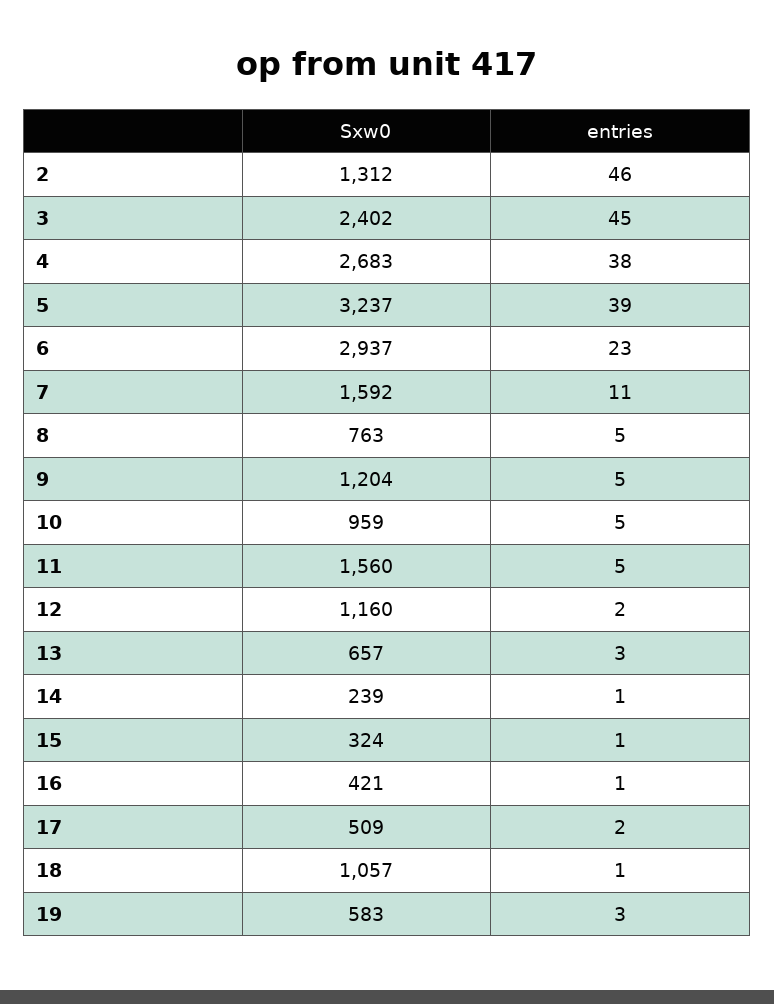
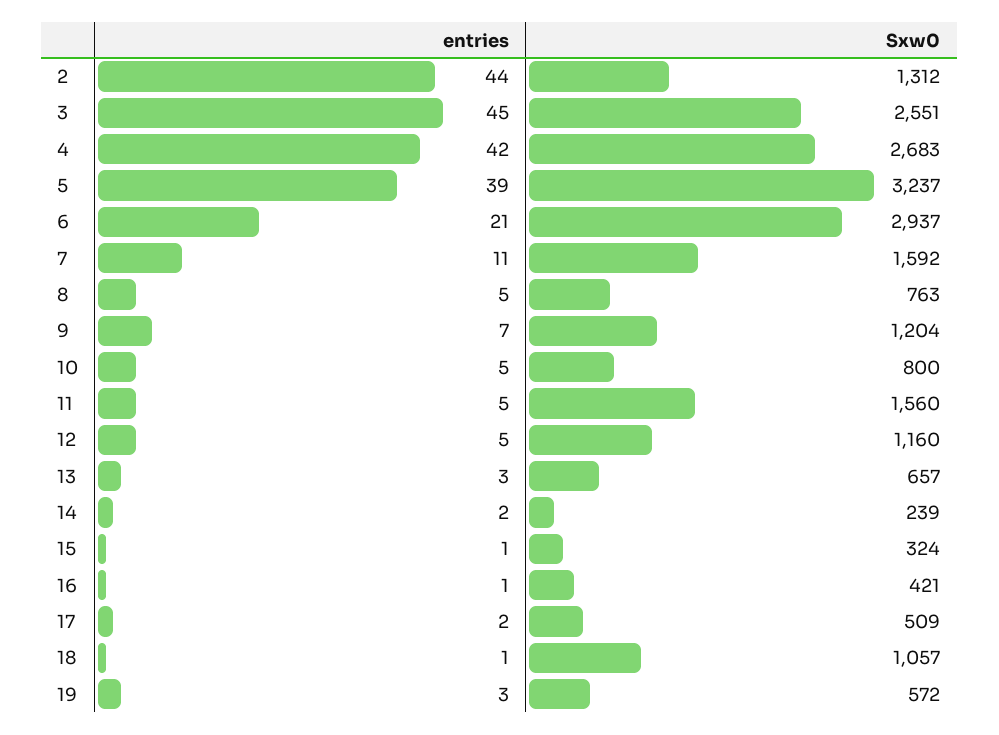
entries, 2: 46 -> 44
Sxw0, 3: 2402 -> 2551
entries, 4: 38 -> 42
entries, 6: 23 -> 21
entries, 9: 5 -> 7
Sxw0, 10: 959 -> 800
entries, 12: 2 -> 5
entries, 14: 1 -> 2
Sxw0, 19: 583 -> 572

